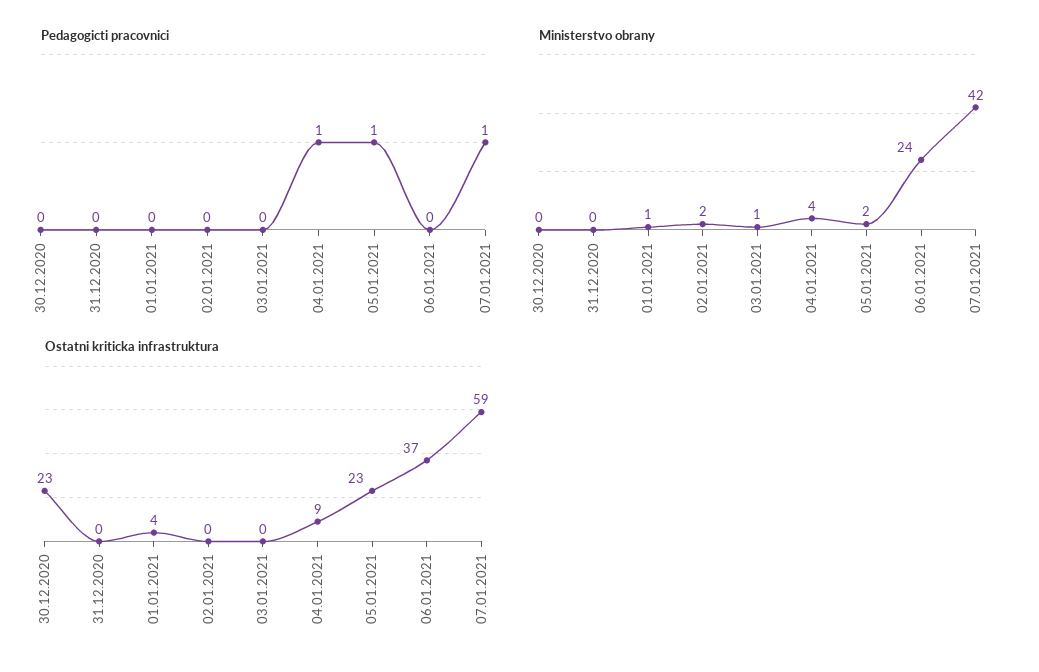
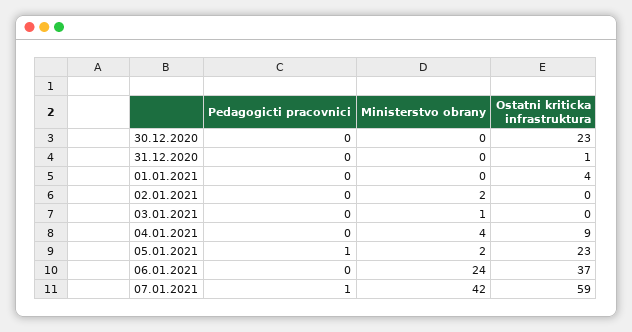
Pedagogicti pracovnici, 04.01.2021: 1 -> 0
Ministerstvo obrany, 01.01.2021: 1 -> 0
Ostatni kriticka infrastruktura, 31.12.2020: 0 -> 1

